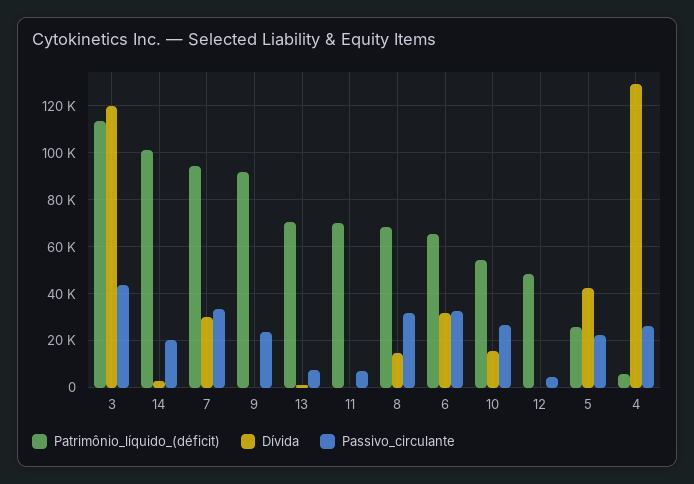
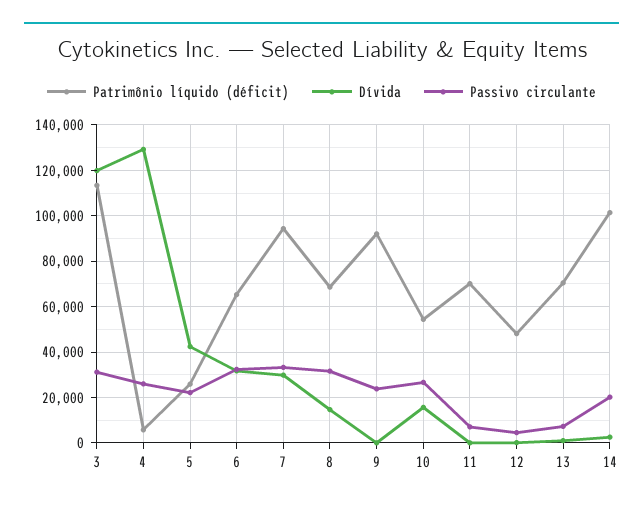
Passivo_circulante, 3: 45000 -> 30000

